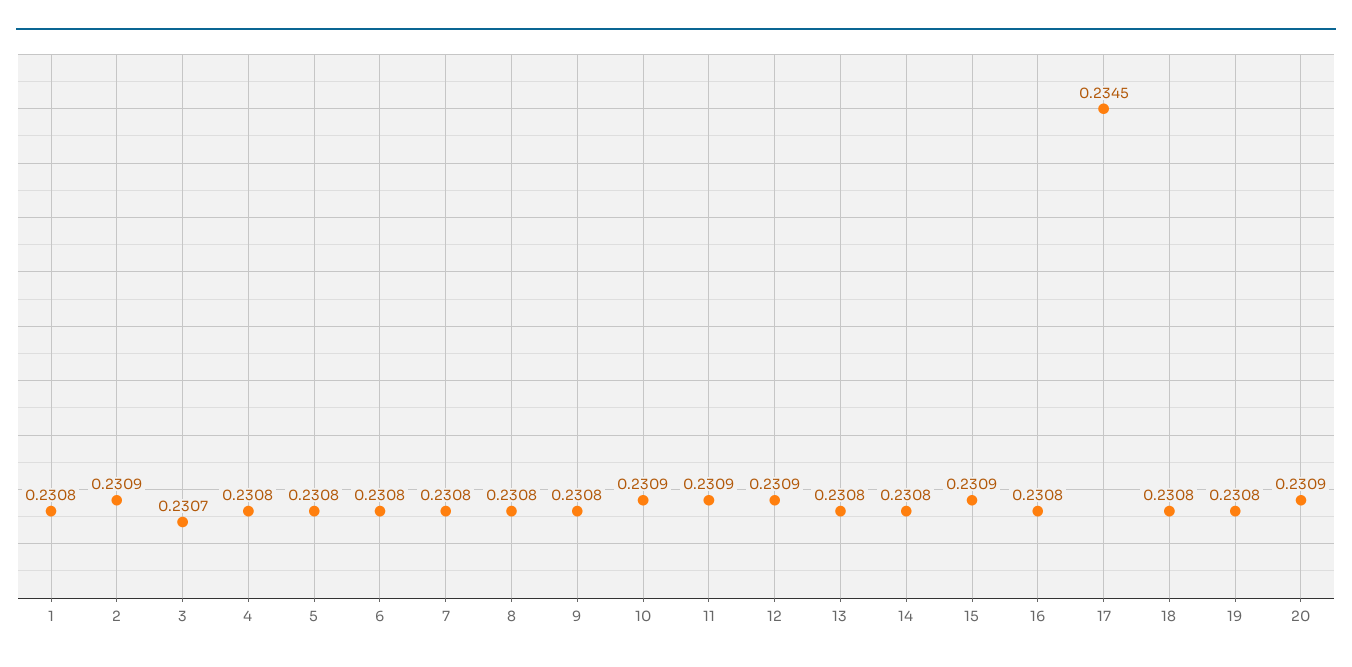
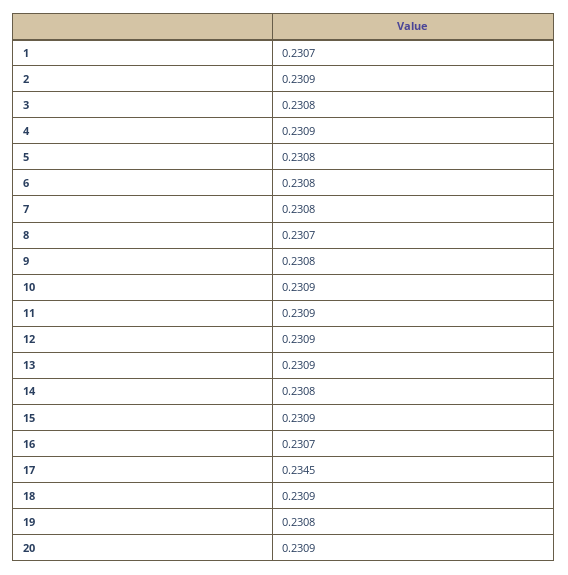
1: 0.2308 -> 0.2307
3: 0.2307 -> 0.2308
4: 0.2308 -> 0.2309
8: 0.2308 -> 0.2307
13: 0.2308 -> 0.2309
16: 0.2308 -> 0.2307
18: 0.2308 -> 0.2309

